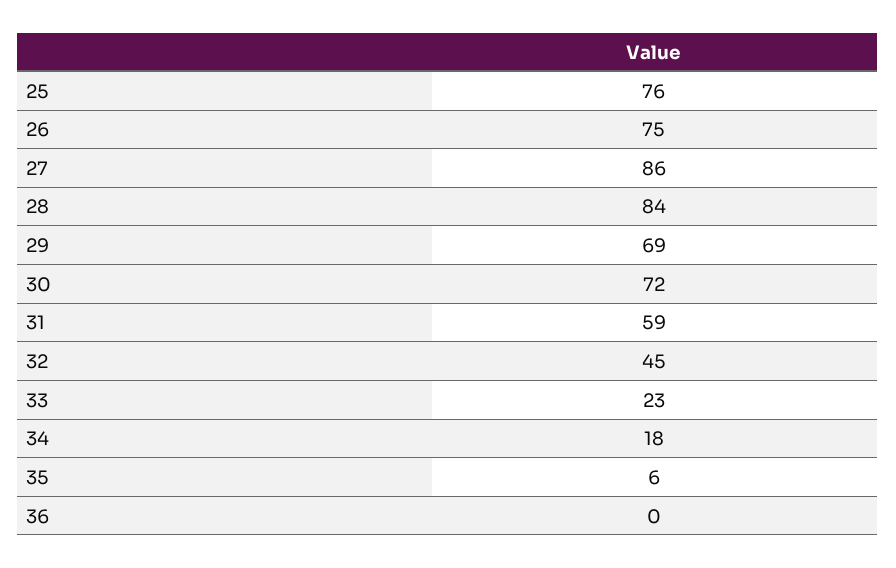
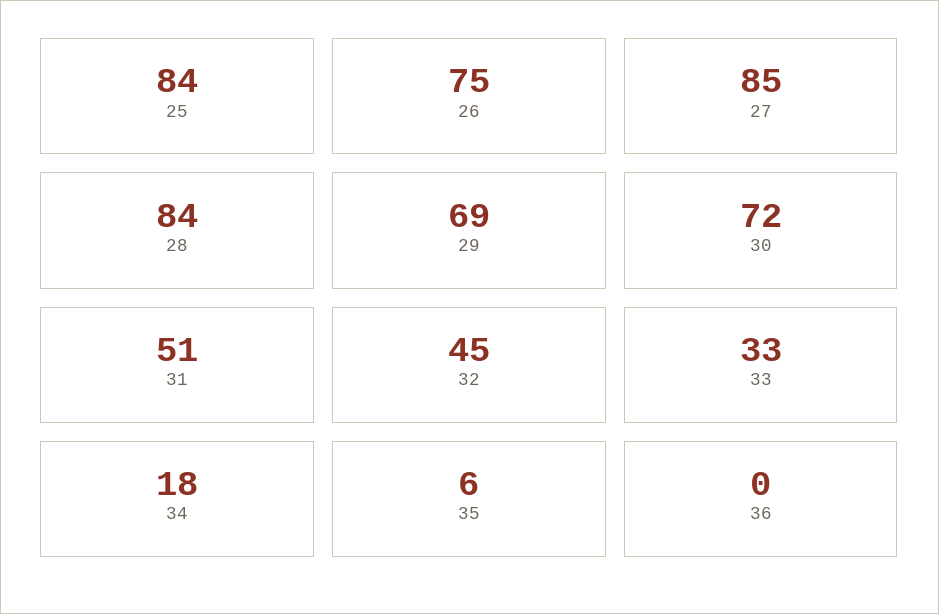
25: 76 -> 84
27: 86 -> 85
31: 59 -> 51
33: 23 -> 33

